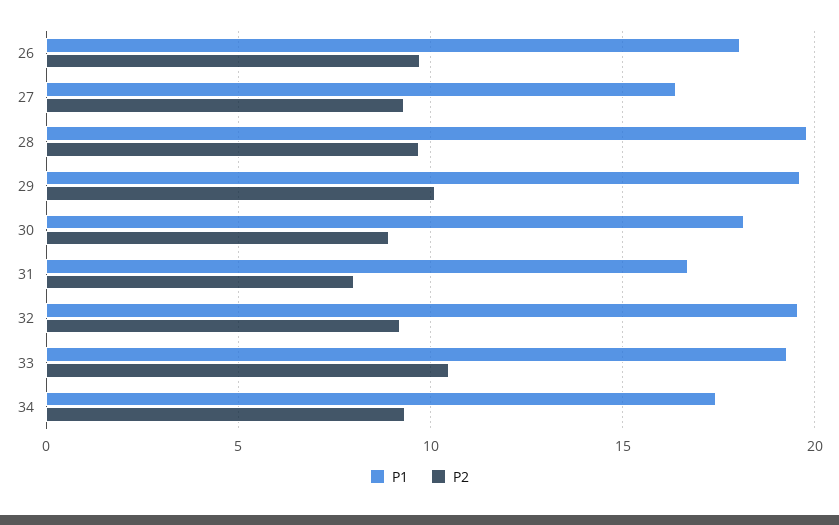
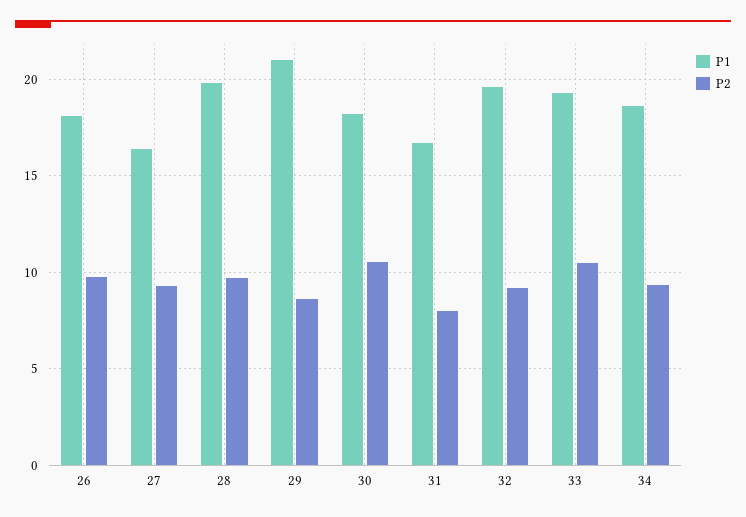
P1, 29: 19.5 -> 21
P2, 29: 10 -> 8.5
P2, 30: 9 -> 10.5
P1, 34: 17.5 -> 18.5

